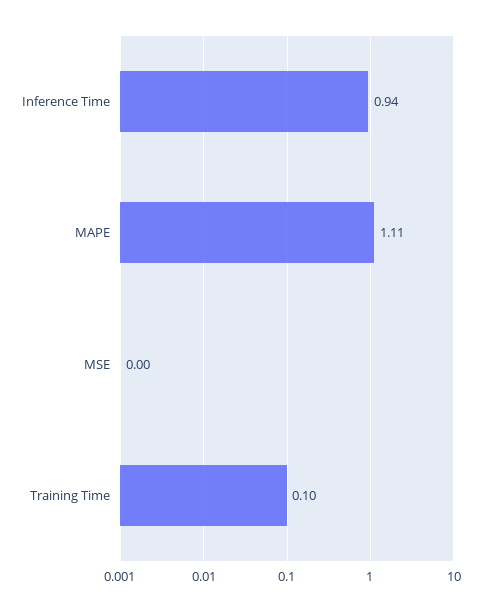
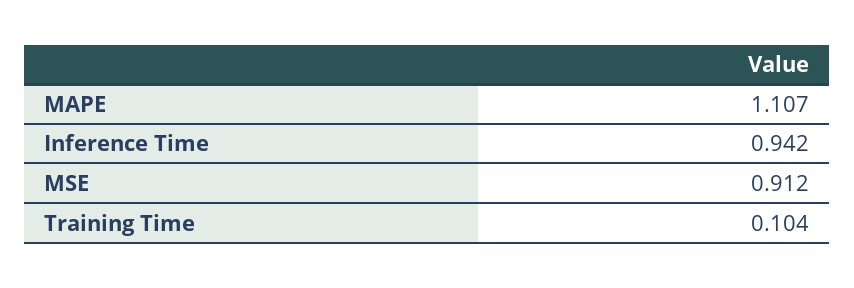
MSE: 0 -> 0.912

